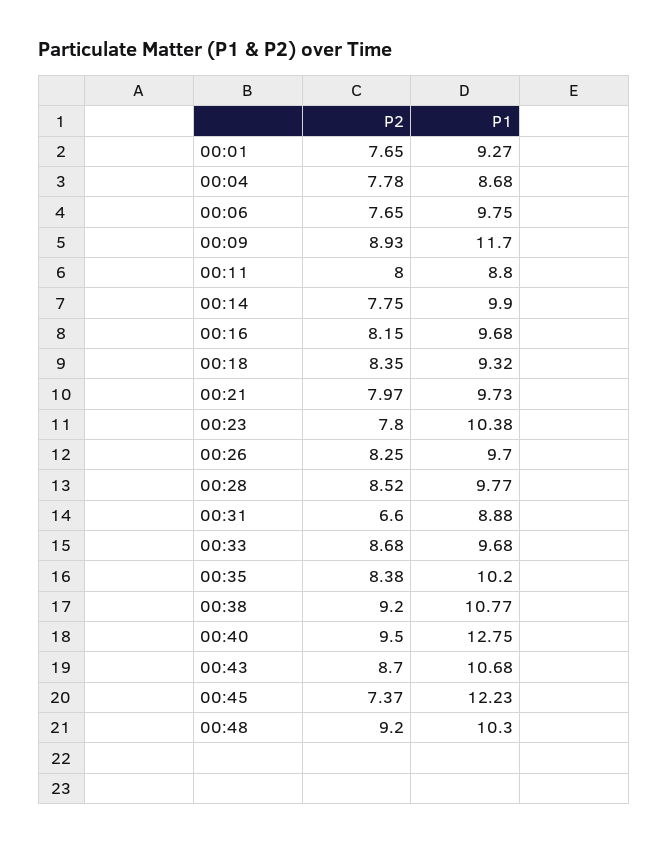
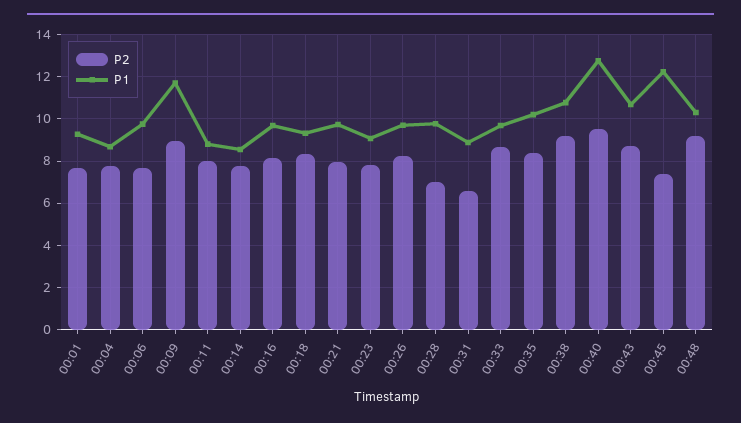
P1, 00:14: 9.9 -> 8.5
P1, 00:23: 10.38 -> 9
P2, 00:28: 8.52 -> 7

